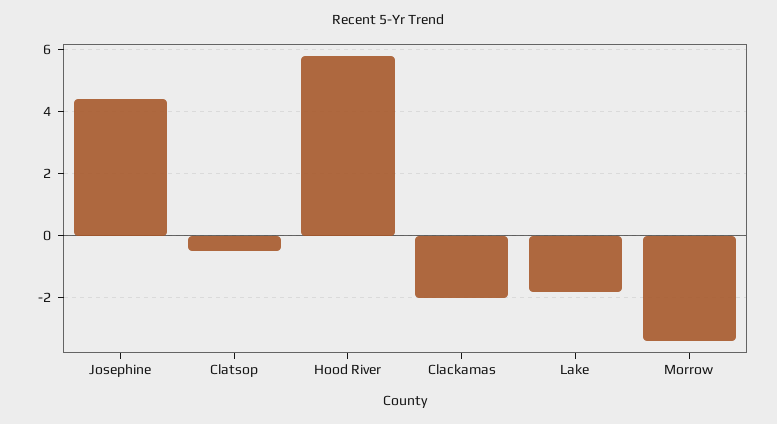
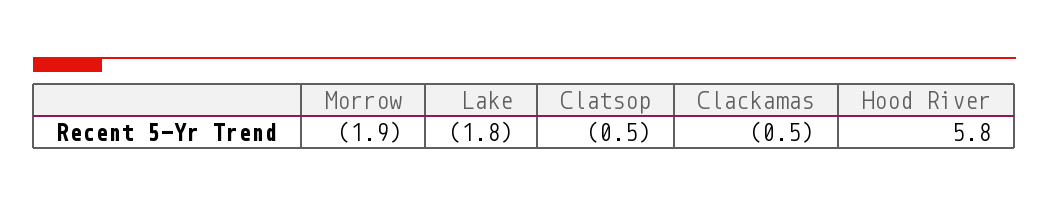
Josephine: 4.5 -> none
Clackamas: -2 -> -0.5
Morrow: -3.5 -> -1.9

